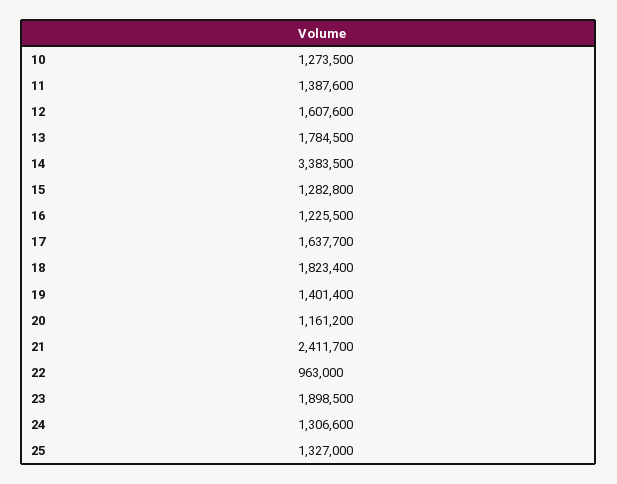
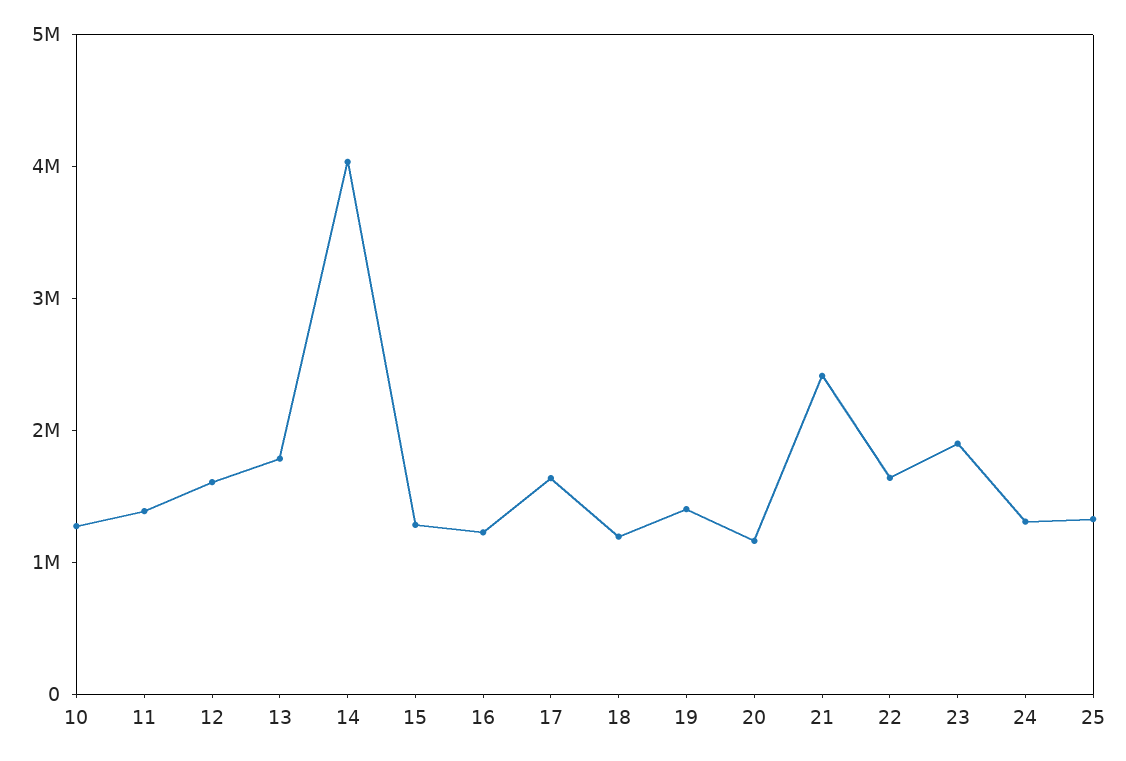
14: 3383500 -> 4000000
18: 1823400 -> 1200000
22: 963000 -> 1600000

